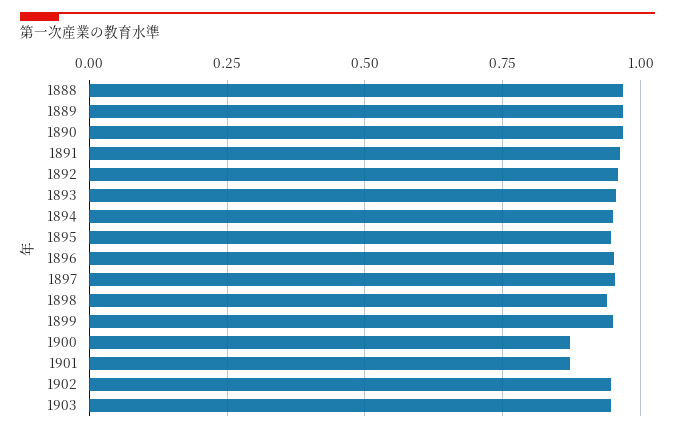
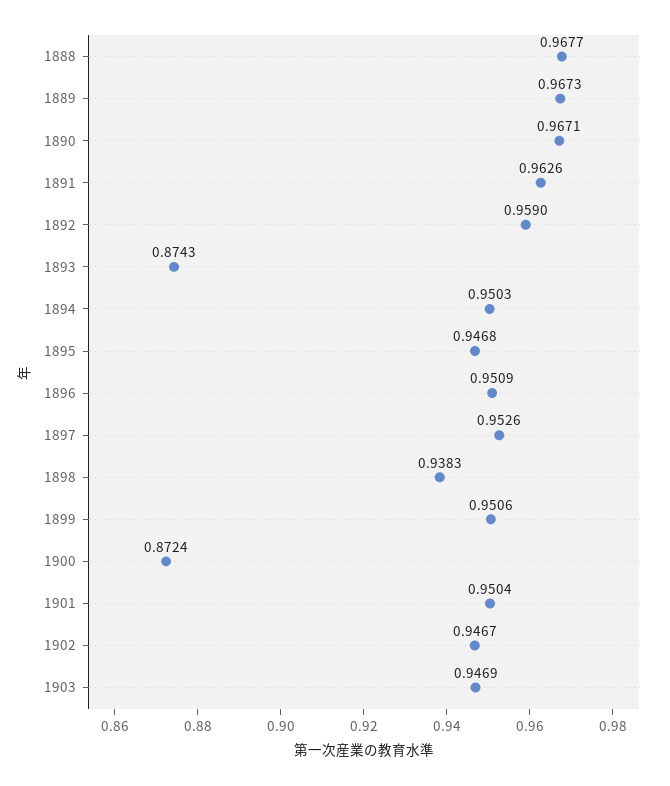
1893: 0.95 -> 0.8743
1901: 0.875 -> 0.9504

